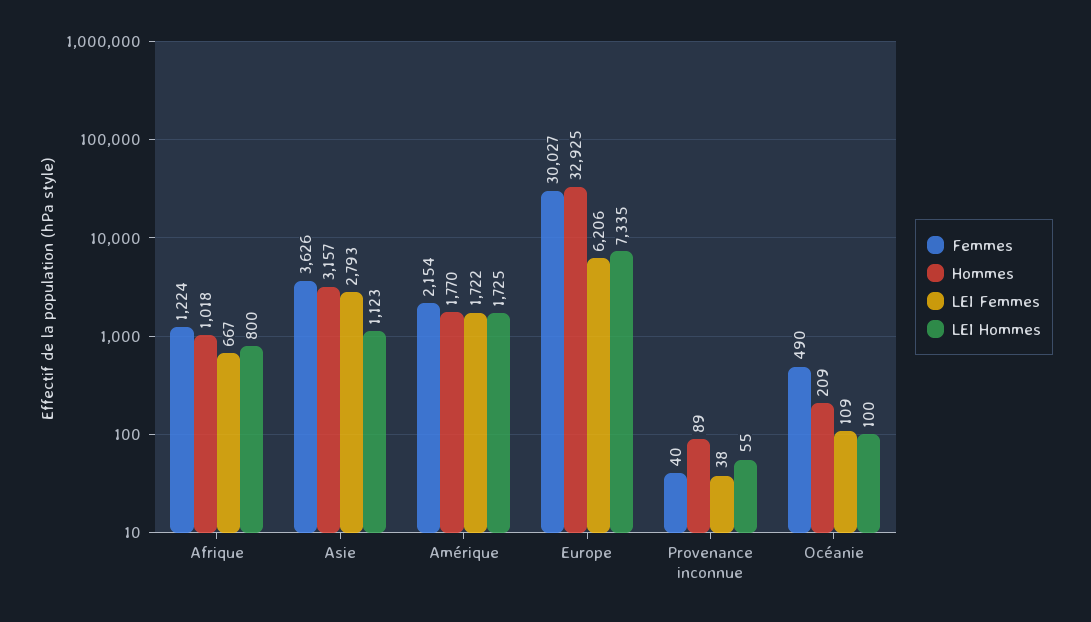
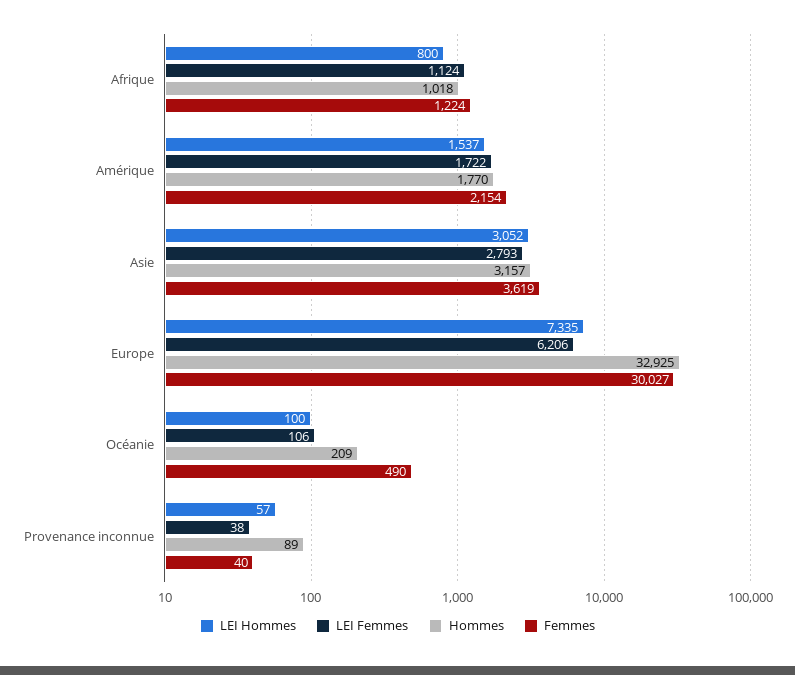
LEI Femmes, Afrique: 667 -> 1124
Femmes, Asie: 3626 -> 3619
LEI Hommes, Asie: 1123 -> 3052
LEI Hommes, Amérique: 1725 -> 1537
LEI Hommes, Provenance inconnue: 55 -> 57
LEI Femmes, Océanie: 109 -> 106

